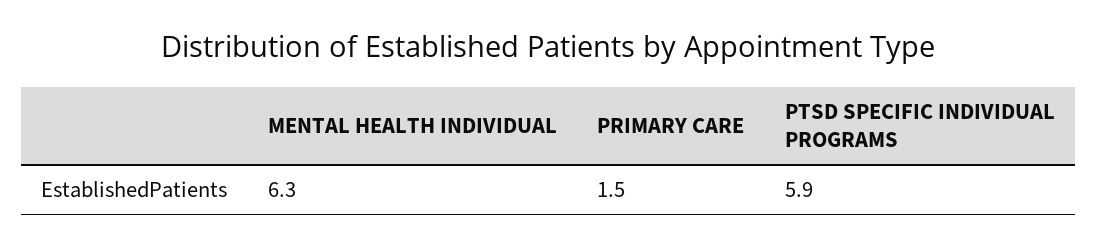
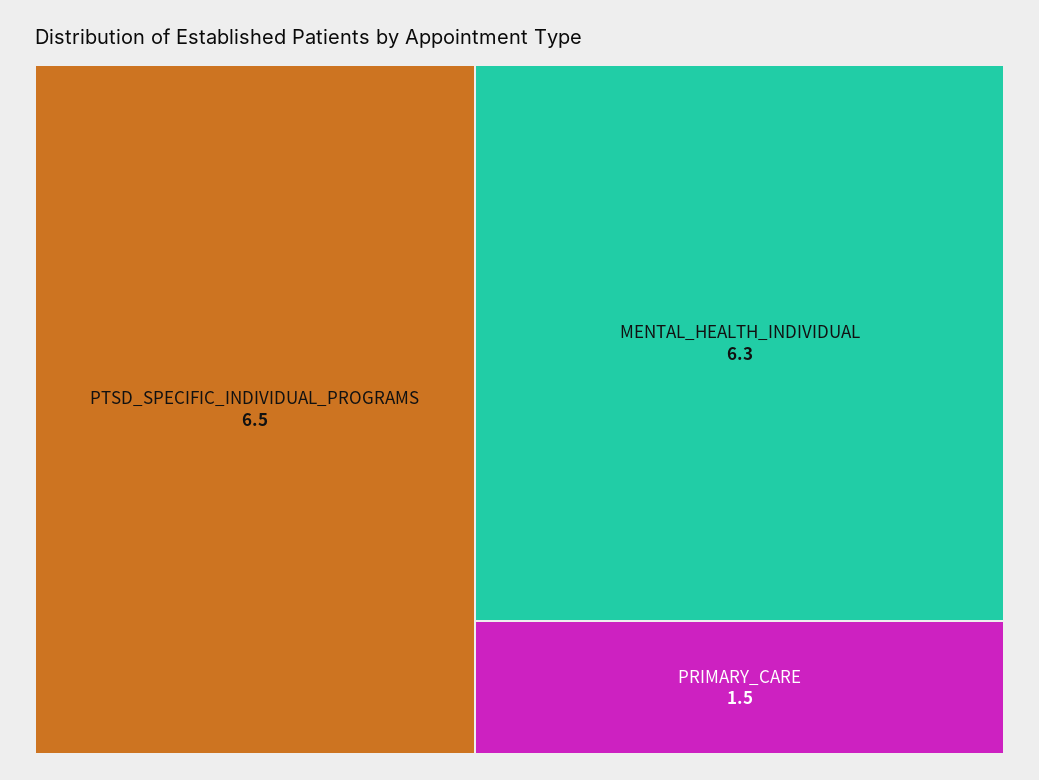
PTSD SPECIFIC INDIVIDUAL PROGRAMS: 5.9 -> 6.5

